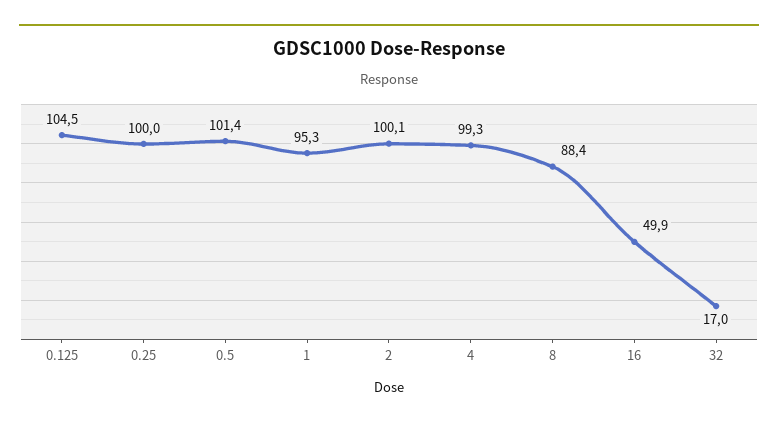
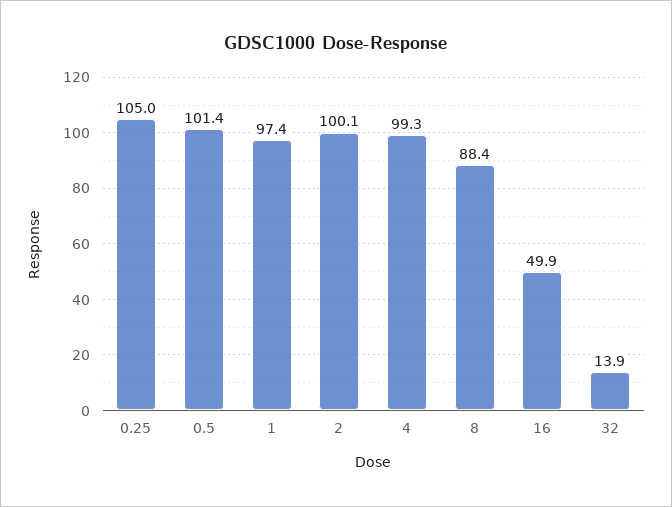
0.125: 104.5 -> none
0.25: 100 -> 105
1: 95.3 -> 97.4
32: 17 -> 13.9

